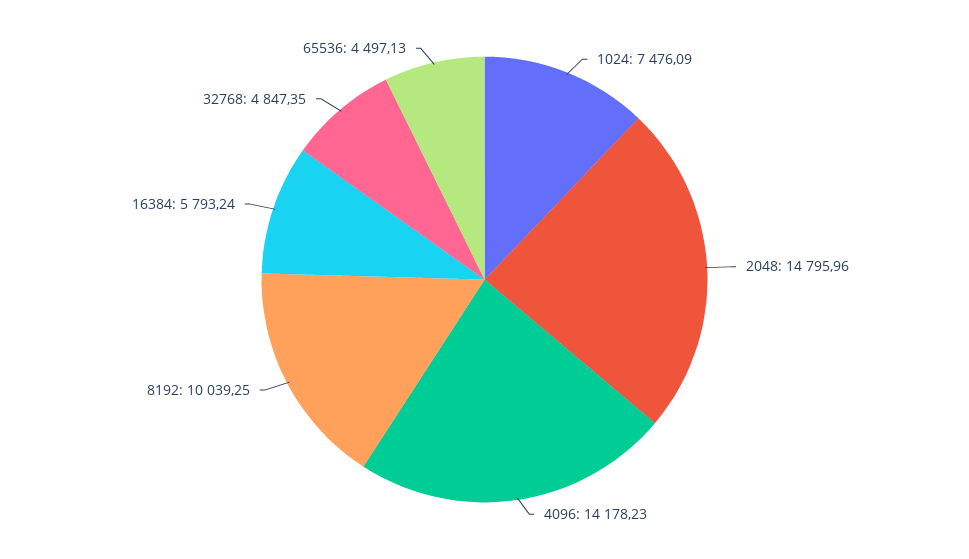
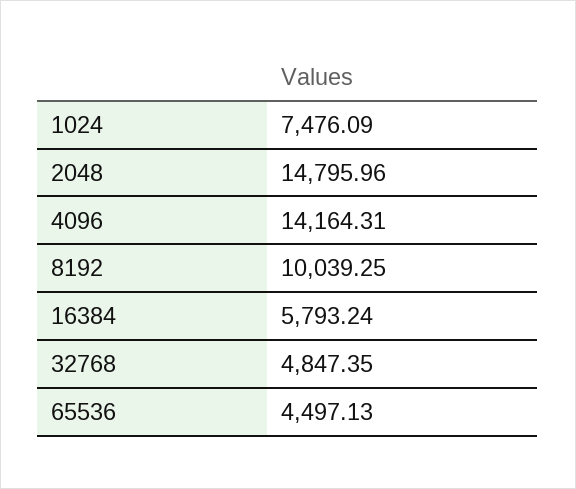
4096: 14178.23 -> 14164.31

